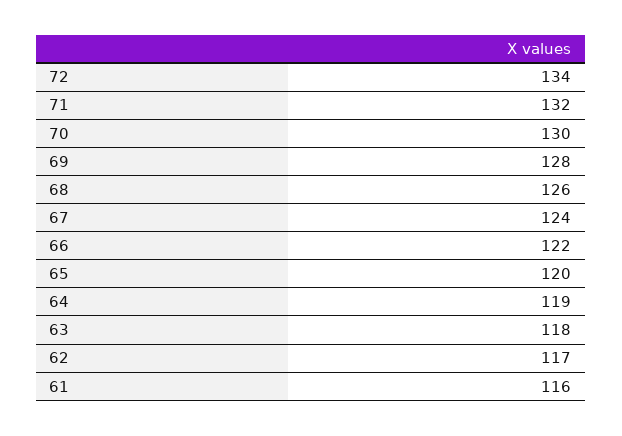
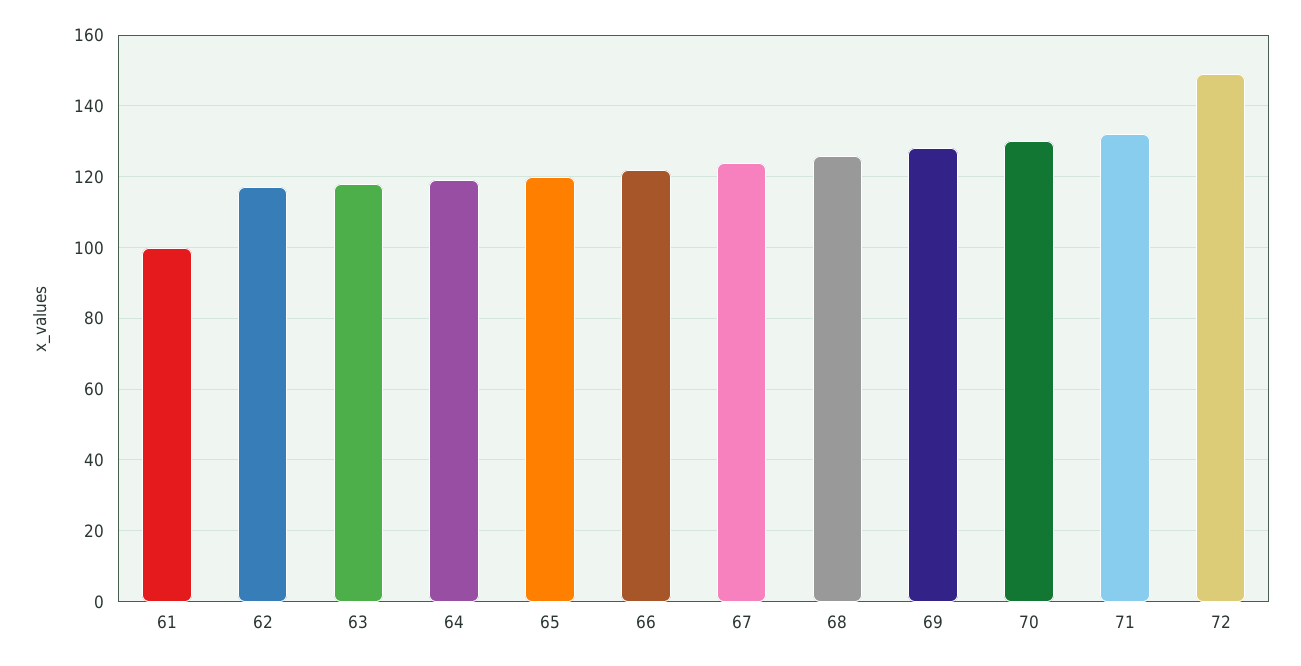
72: 134 -> 150
61: 116 -> 100

